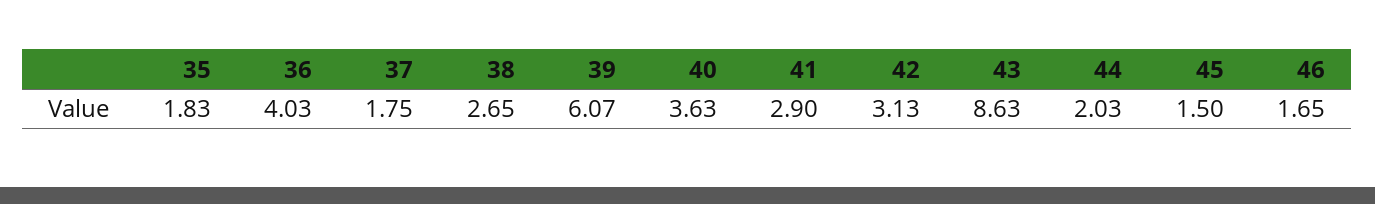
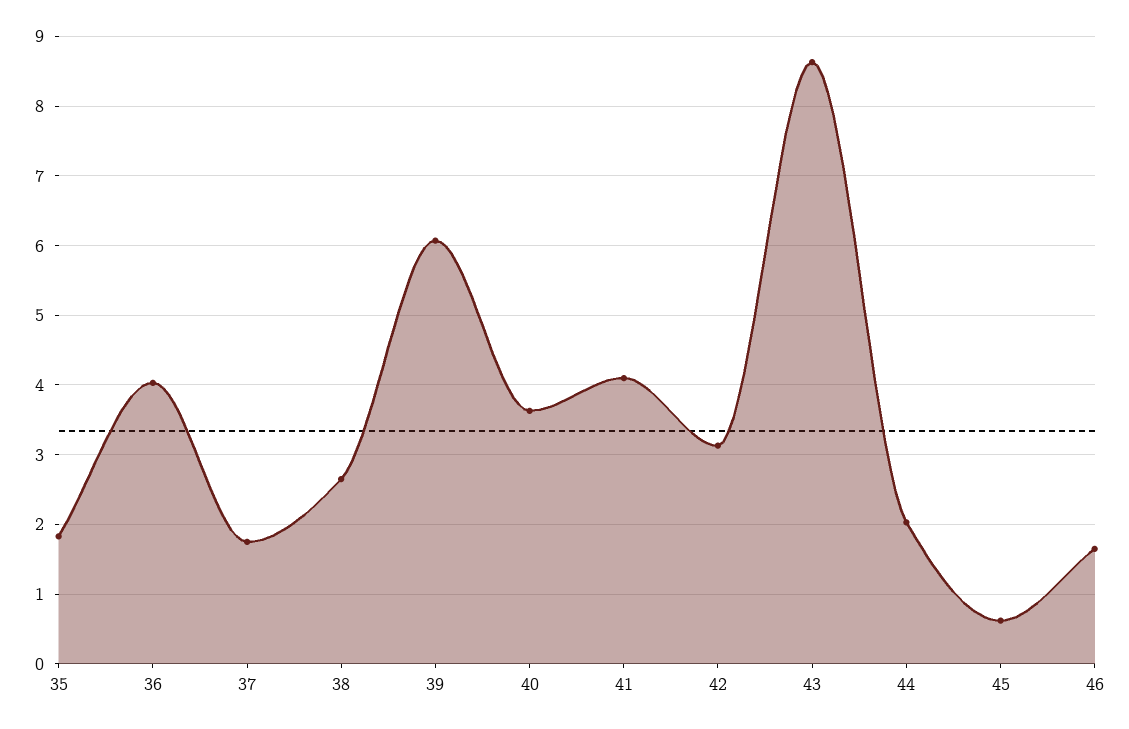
41: 2.9 -> 4.1
45: 1.5 -> 0.6

